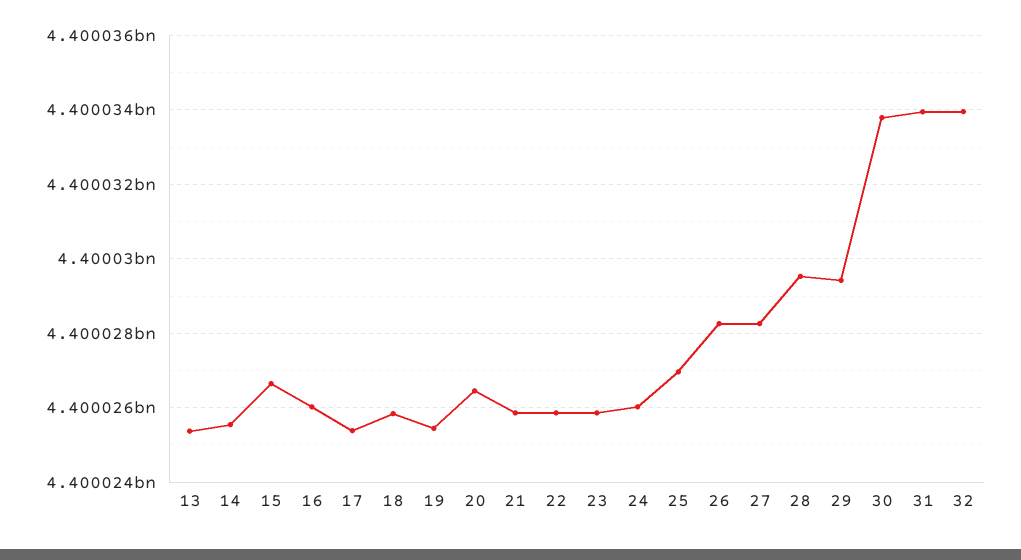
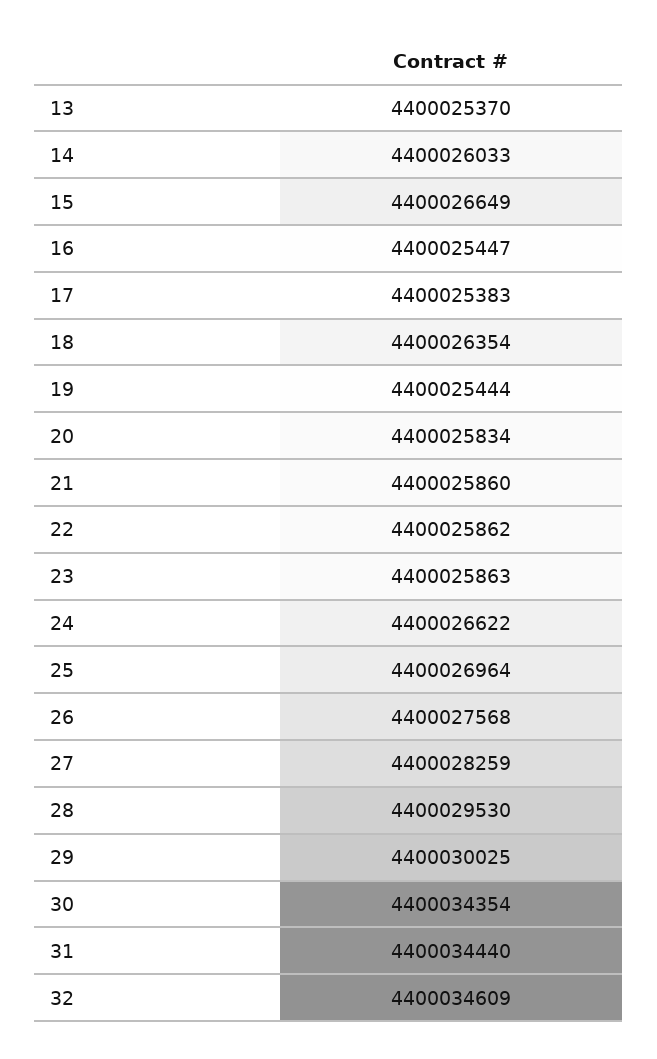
14: 4400025600 -> 4400026033
16: 4400026000 -> 4400025447
18: 4400025800 -> 4400026354
20: 4400026400 -> 4400025834
24: 4400026000 -> 4400026622
26: 4400028200 -> 4400027568
29: 4400029400 -> 4400030025
30: 4400033800 -> 4400034354
31: 4400034000 -> 4400034440
32: 4400034000 -> 4400034609

